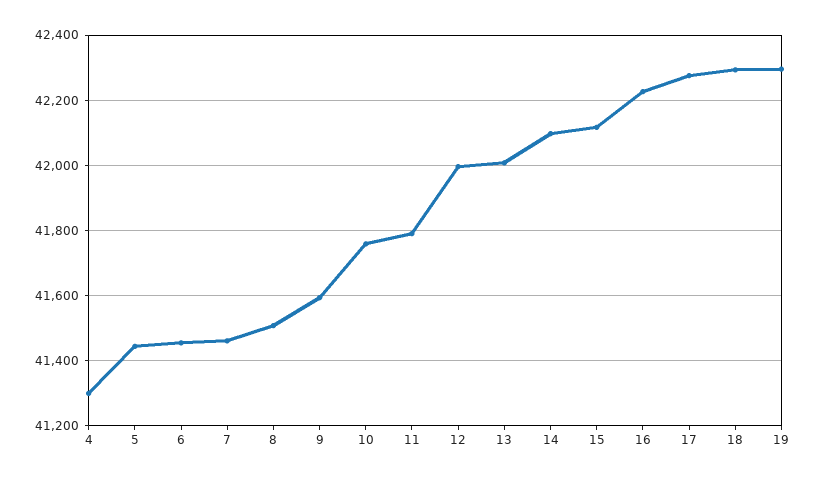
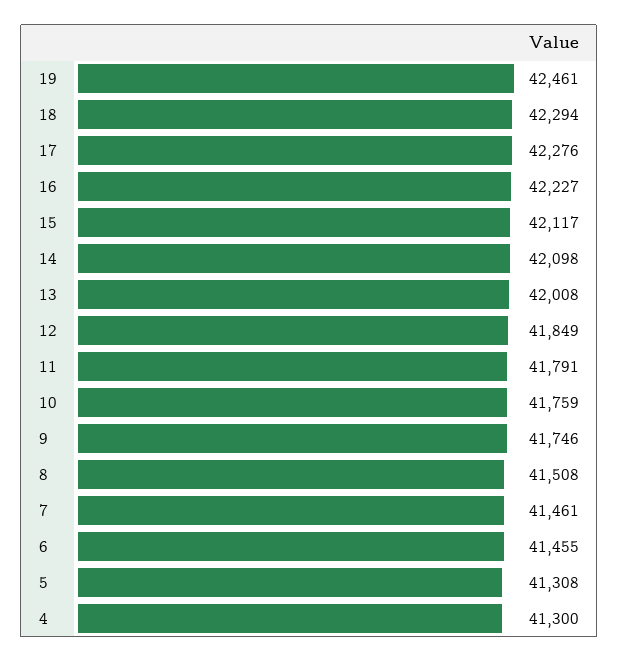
5: 41440 -> 41308
9: 41600 -> 41746
12: 42000 -> 41849
19: 42300 -> 42461

